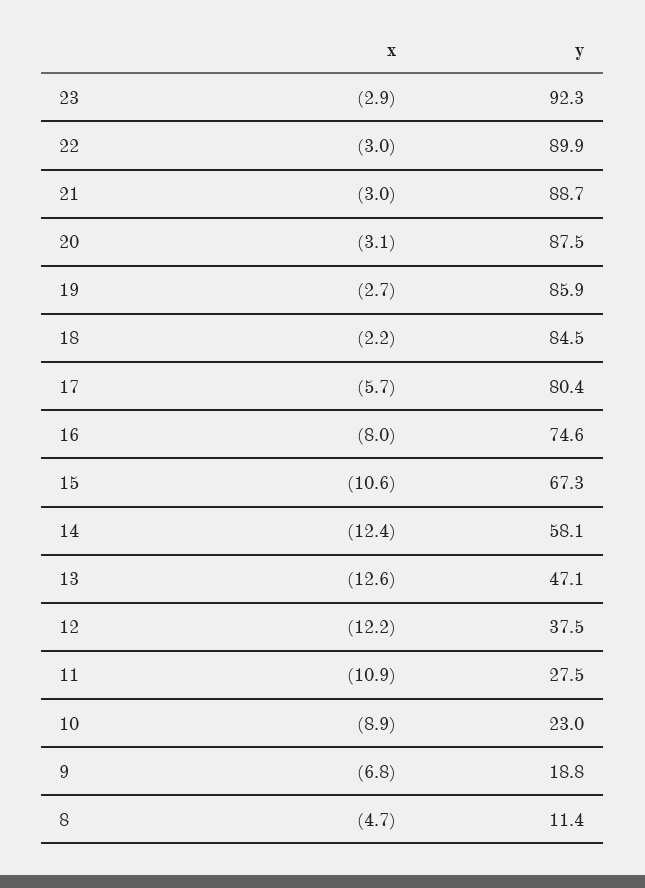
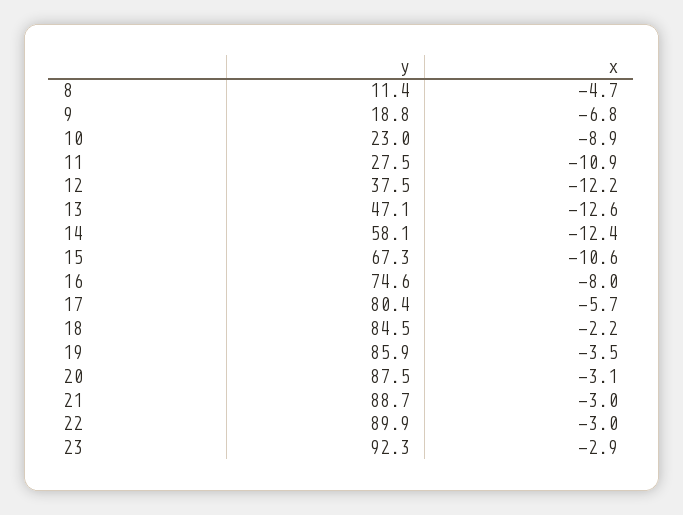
x, 19: -2.7 -> -3.5

